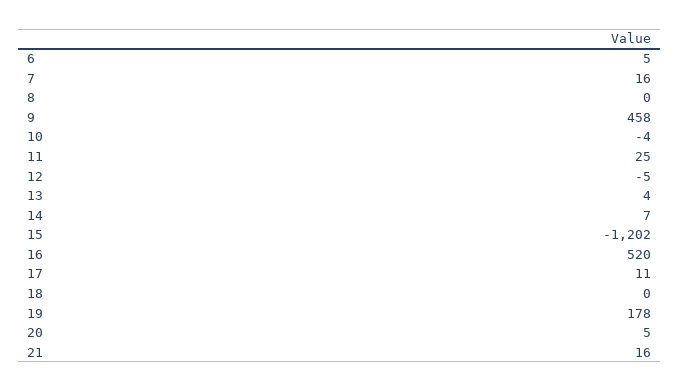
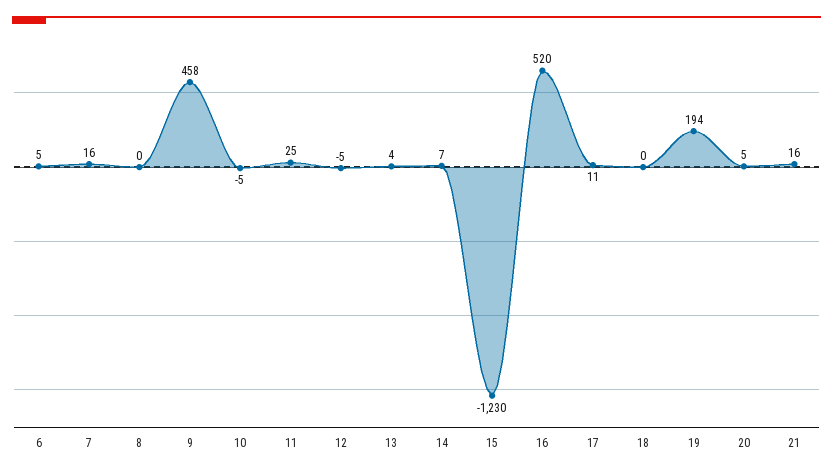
10: -4 -> -5
15: -1202 -> -1230
19: 178 -> 194

